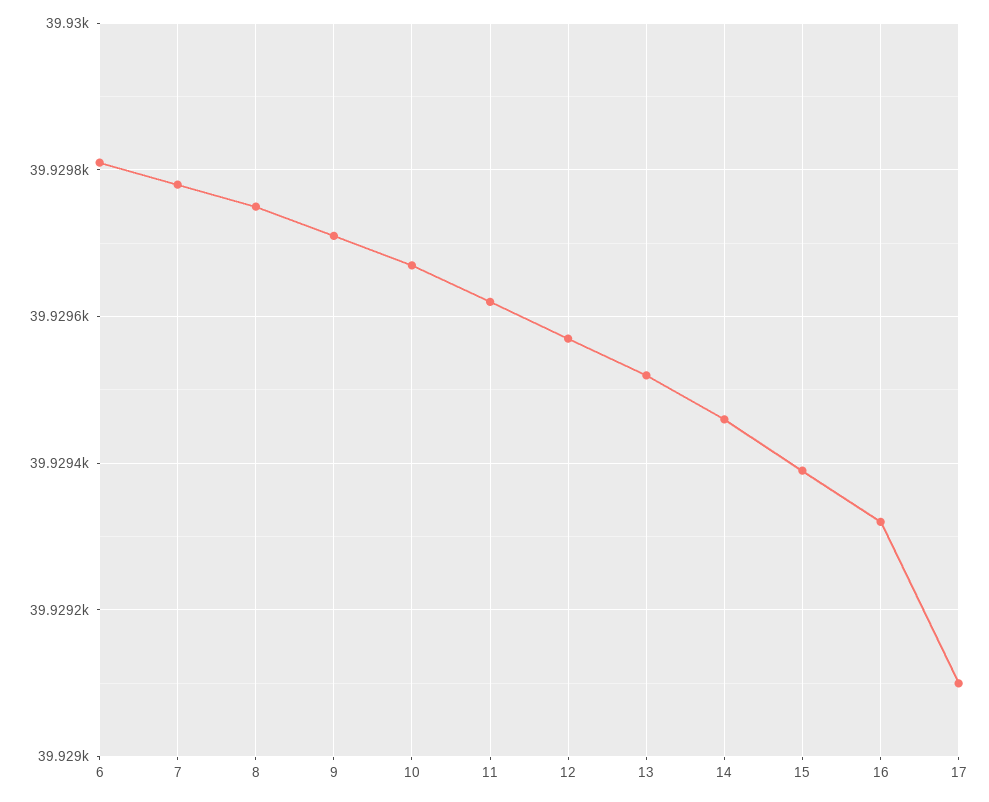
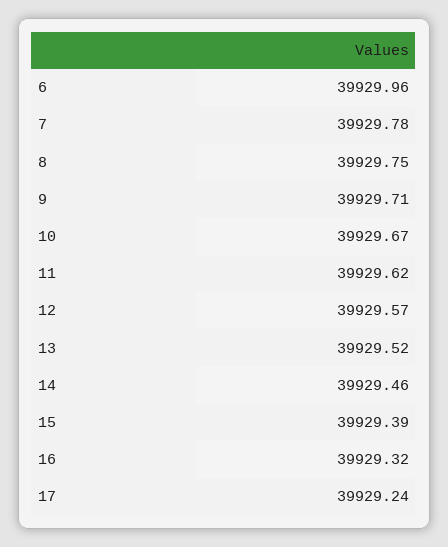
6: 39929.8 -> 39929.96
17: 39929.1 -> 39929.24

